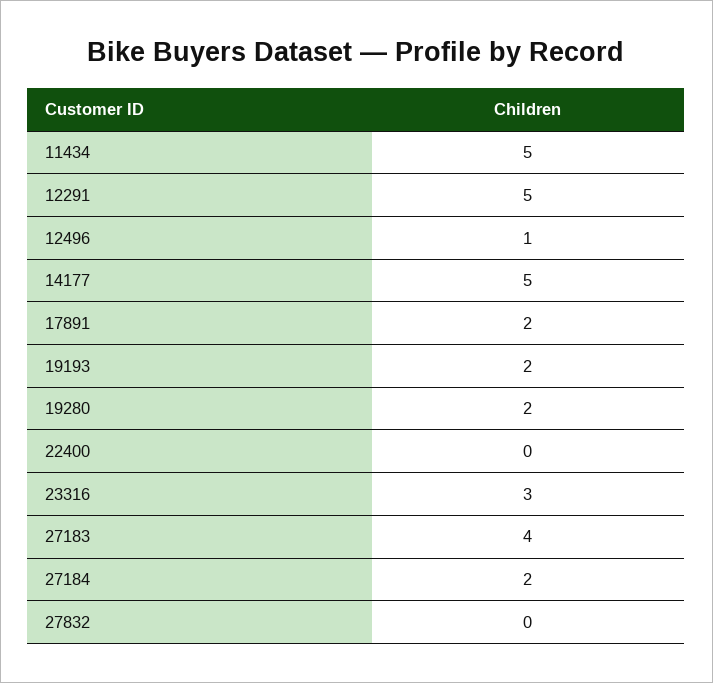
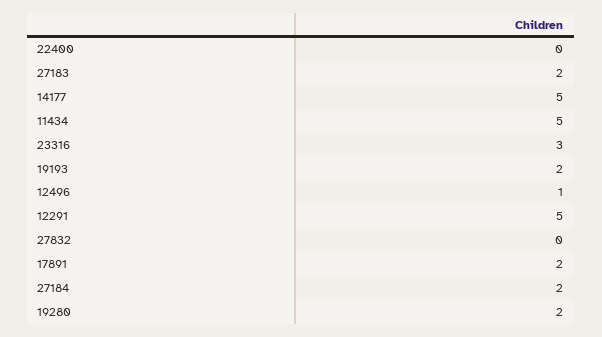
27183: 4 -> 2

